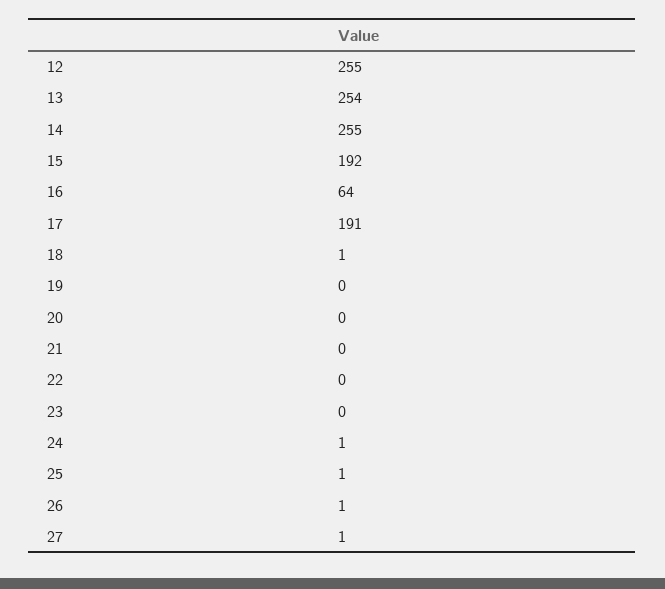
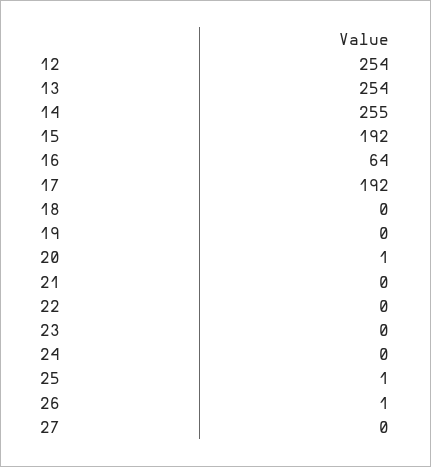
12: 255 -> 254
17: 191 -> 192
18: 1 -> 0
20: 0 -> 1
24: 1 -> 0
27: 1 -> 0

